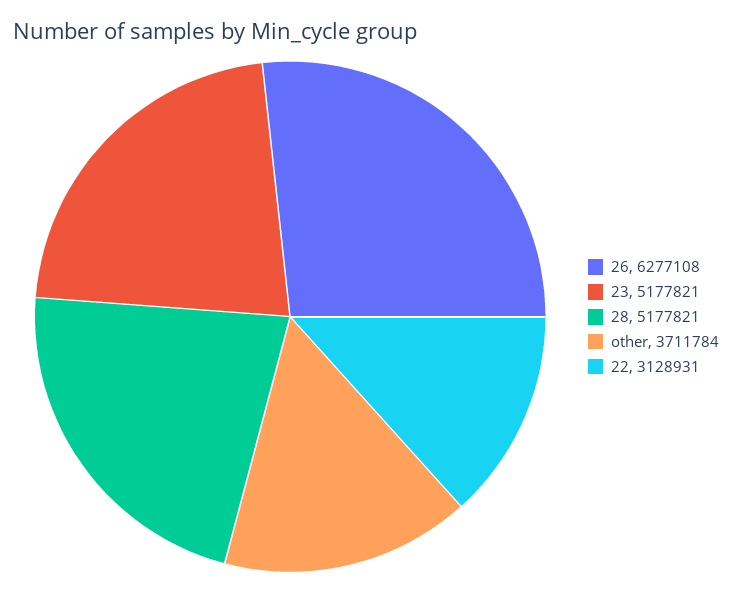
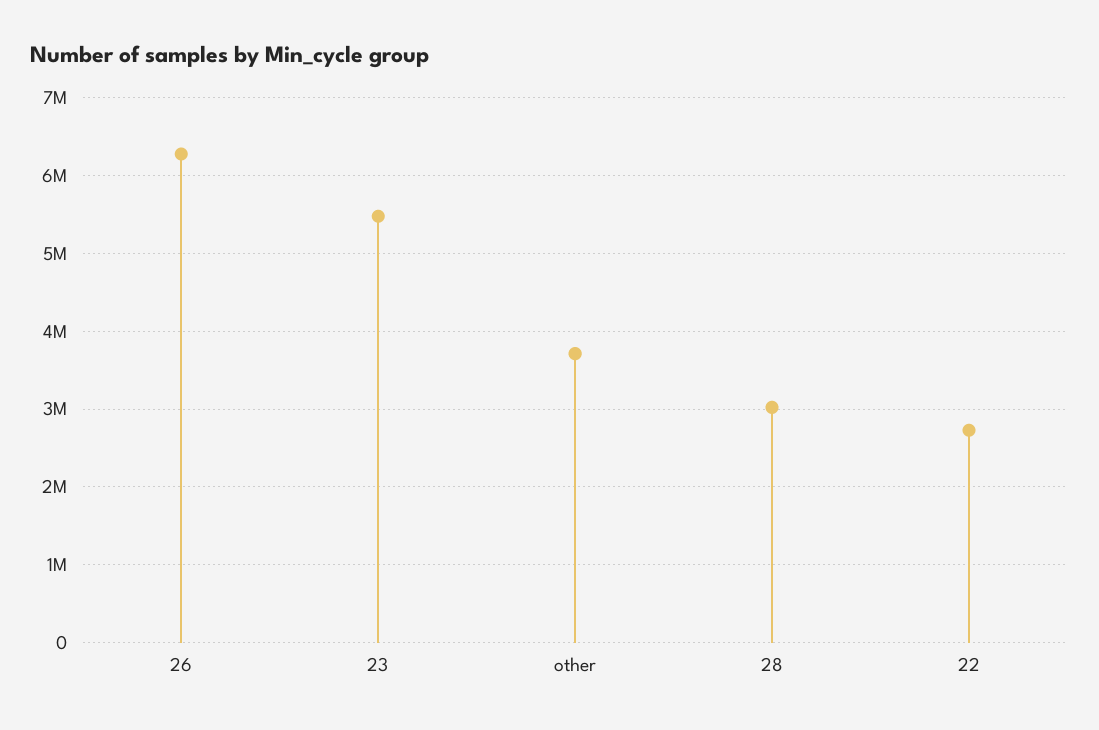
23: 5177821 -> 5500000
28: 5177821 -> 3000000
22: 3128931 -> 2700000

